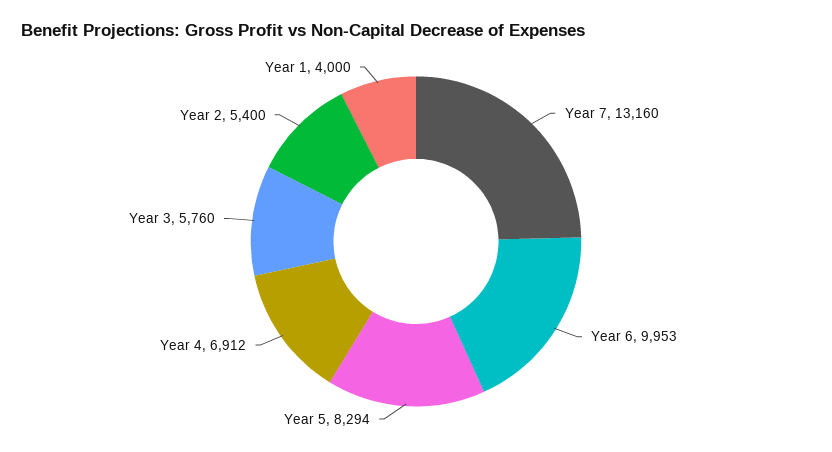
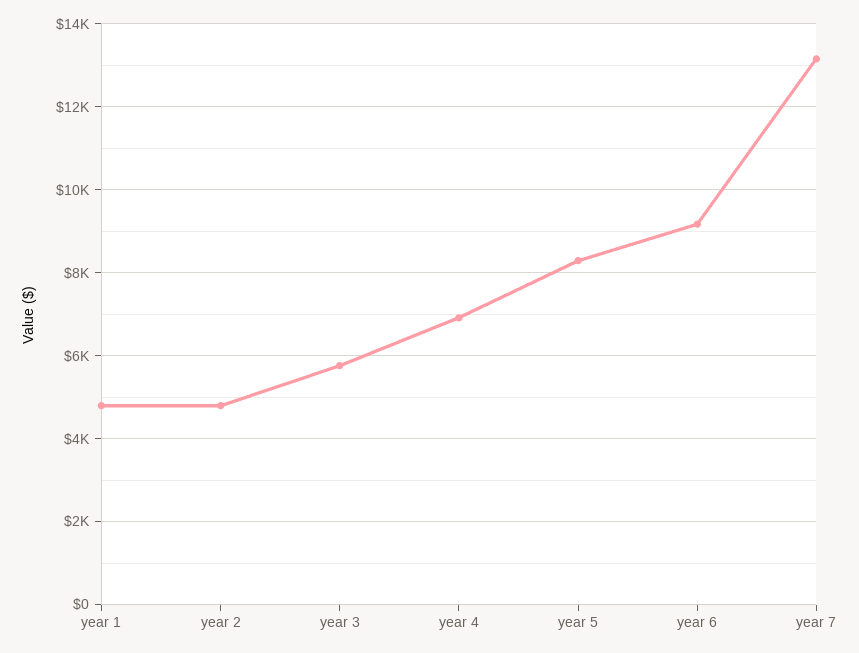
Year 6: 9953 -> 9200
Year 2: 5400 -> 4800
Year 1: 4000 -> 4800

